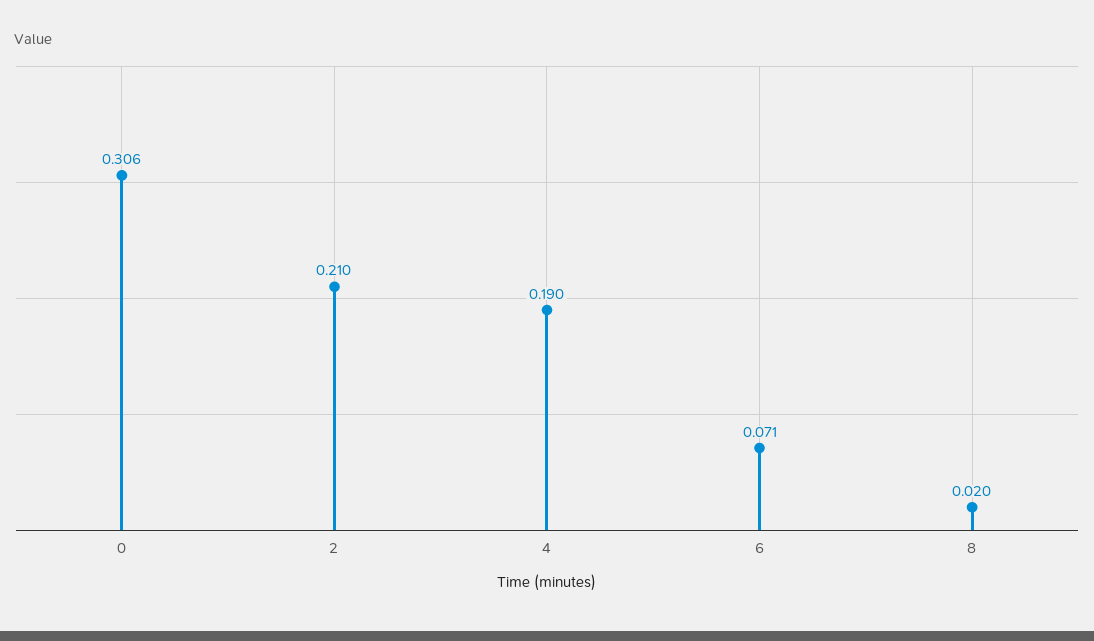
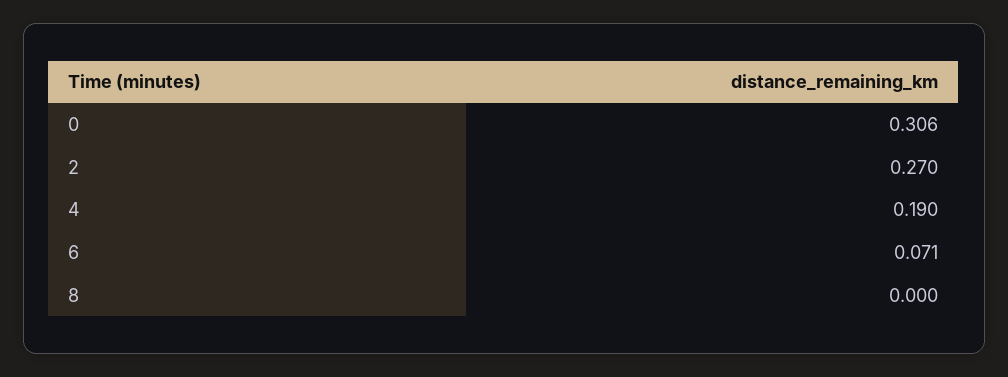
2: 0.21 -> 0.27
8: 0.02 -> 0

